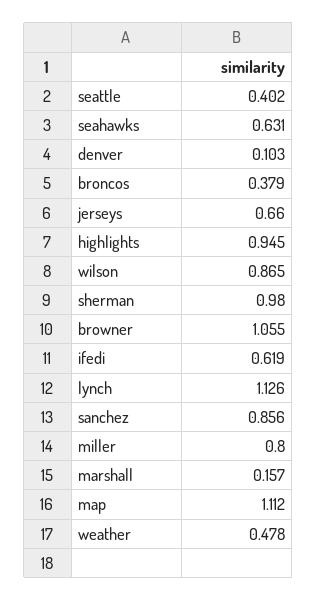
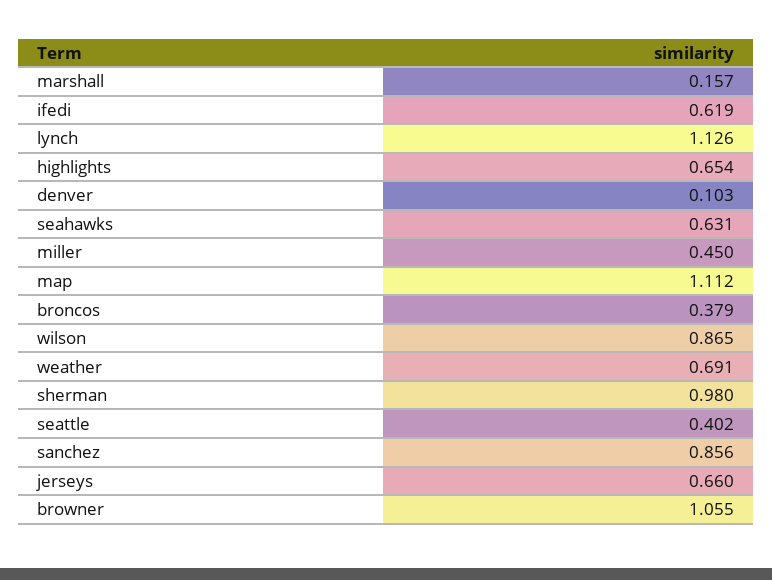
highlights: 0.945 -> 0.654
miller: 0.8 -> 0.45
weather: 0.478 -> 0.691

